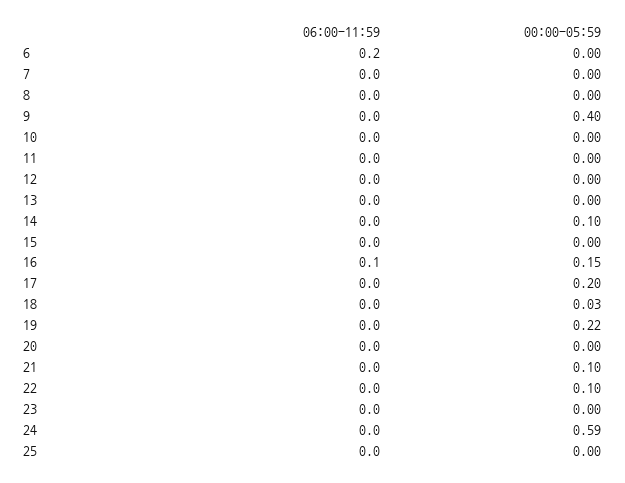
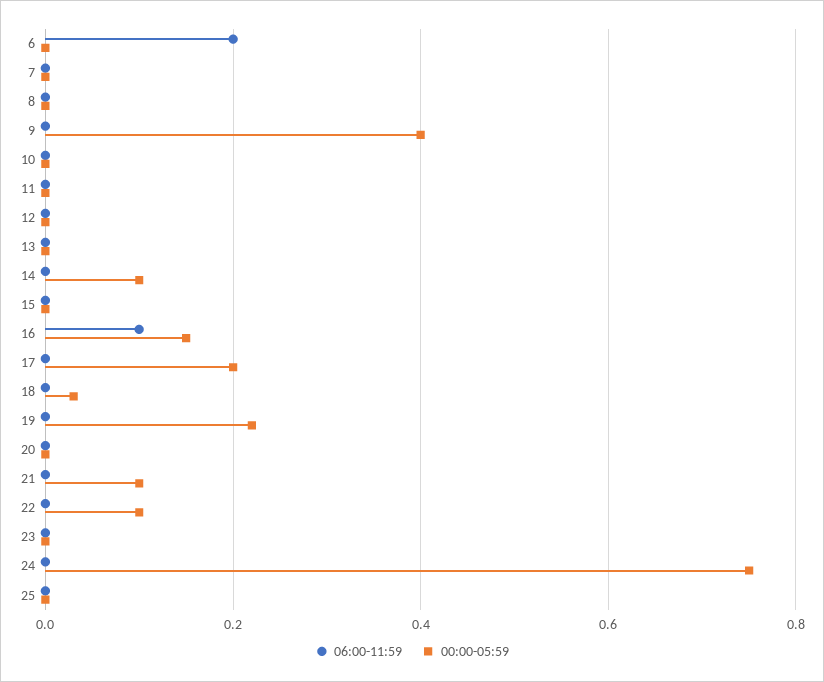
00:00-05:59, 24: 0.59 -> 0.75

